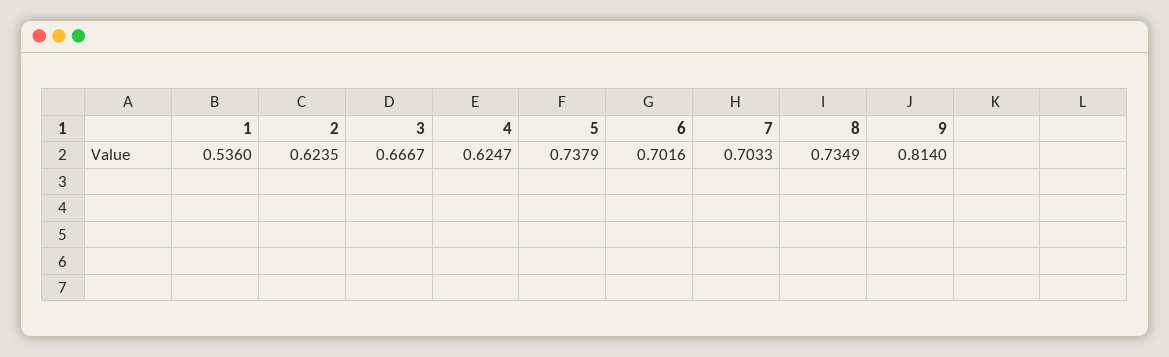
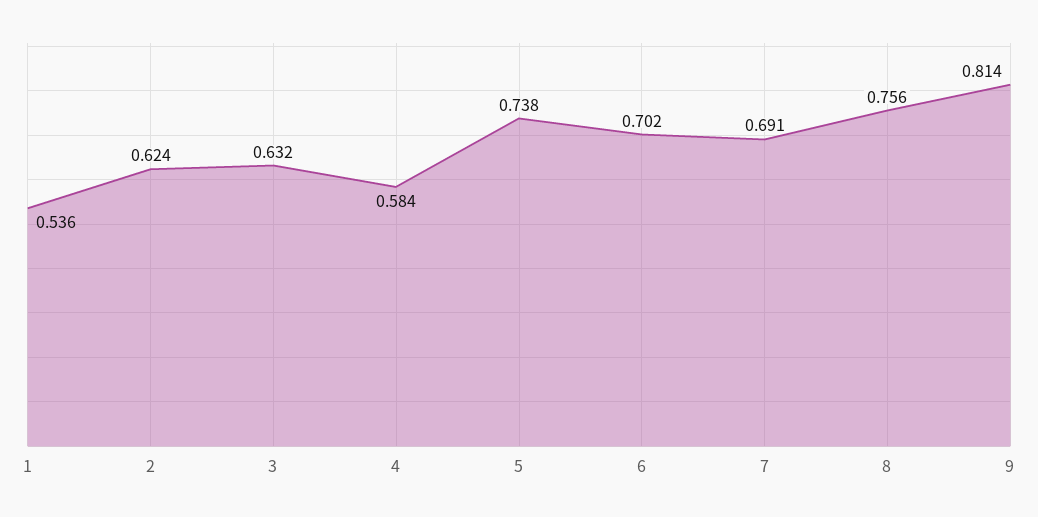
3: 0.6667 -> 0.632
4: 0.6247 -> 0.584
7: 0.7033 -> 0.691
8: 0.7349 -> 0.756

